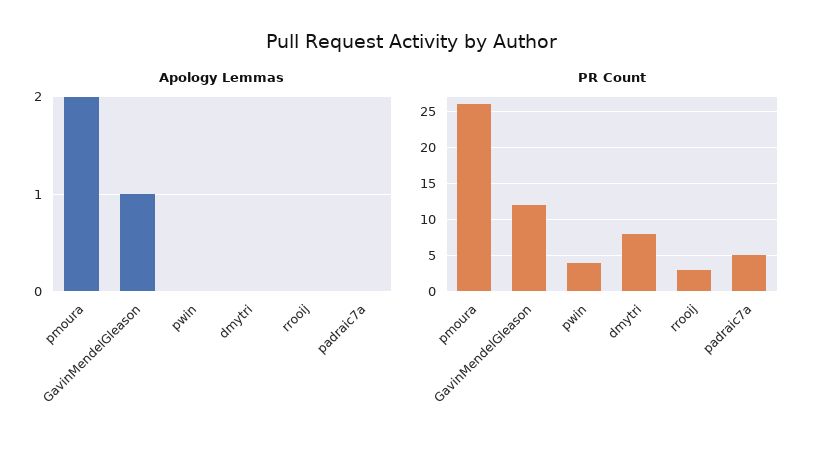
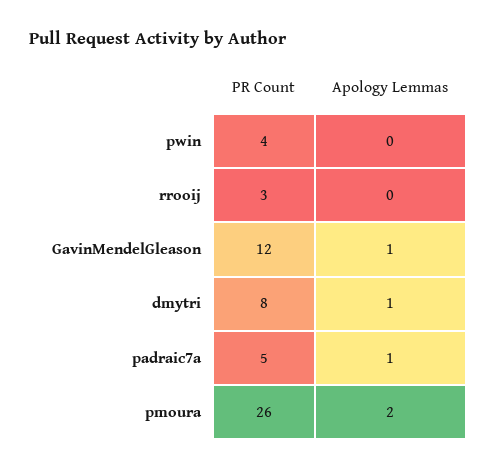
Apology Lemmas, dmytri: 0 -> 1
Apology Lemmas, padraic7a: 0 -> 1

